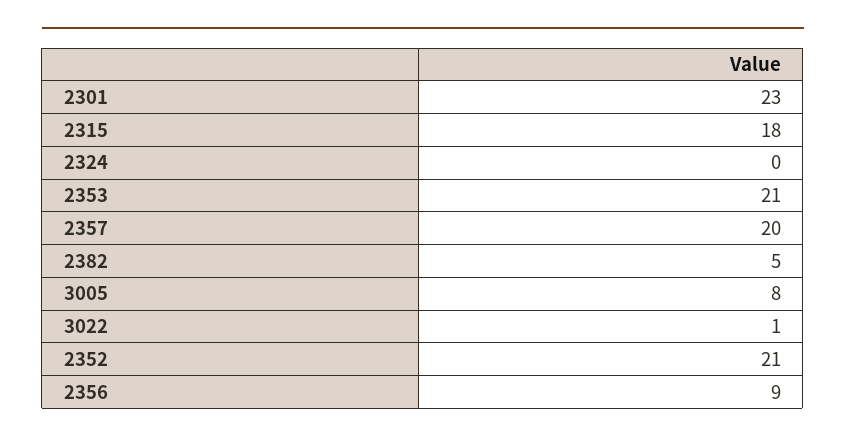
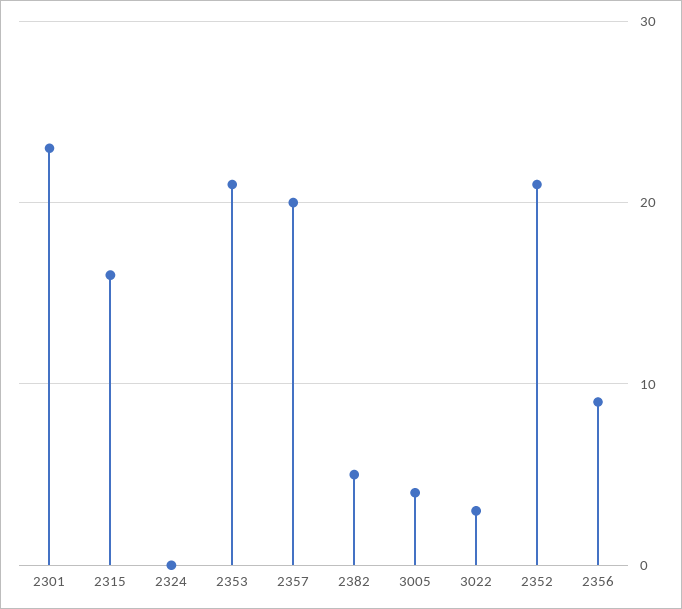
2315: 18 -> 16
3005: 8 -> 4
3022: 1 -> 3

